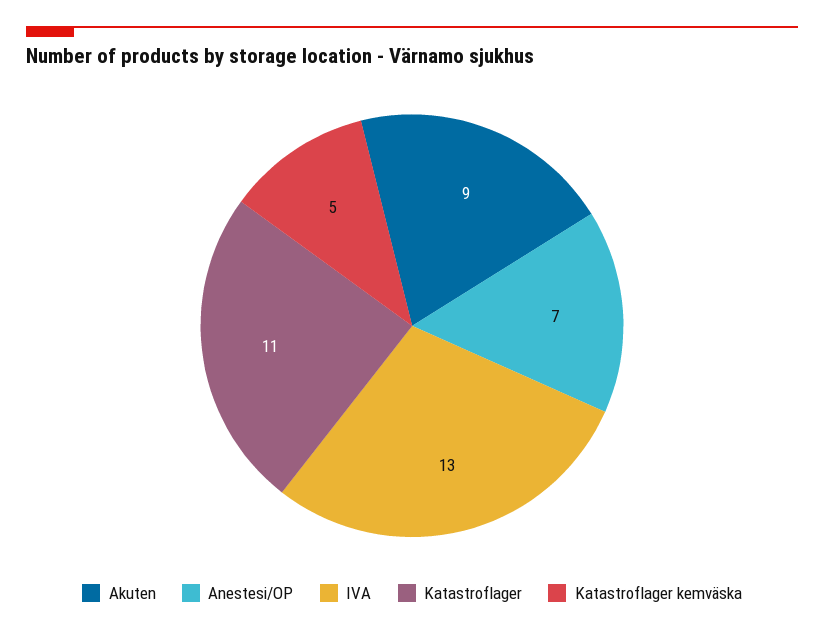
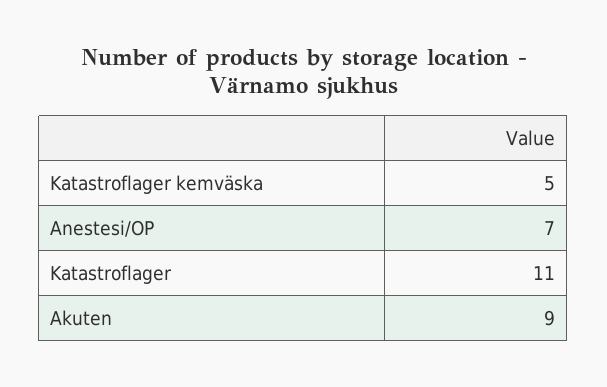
IVA: 13 -> none

